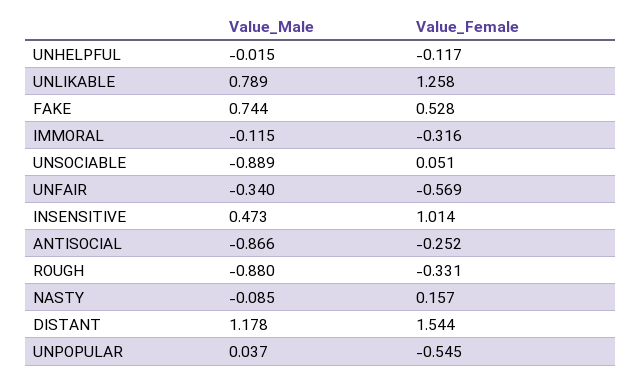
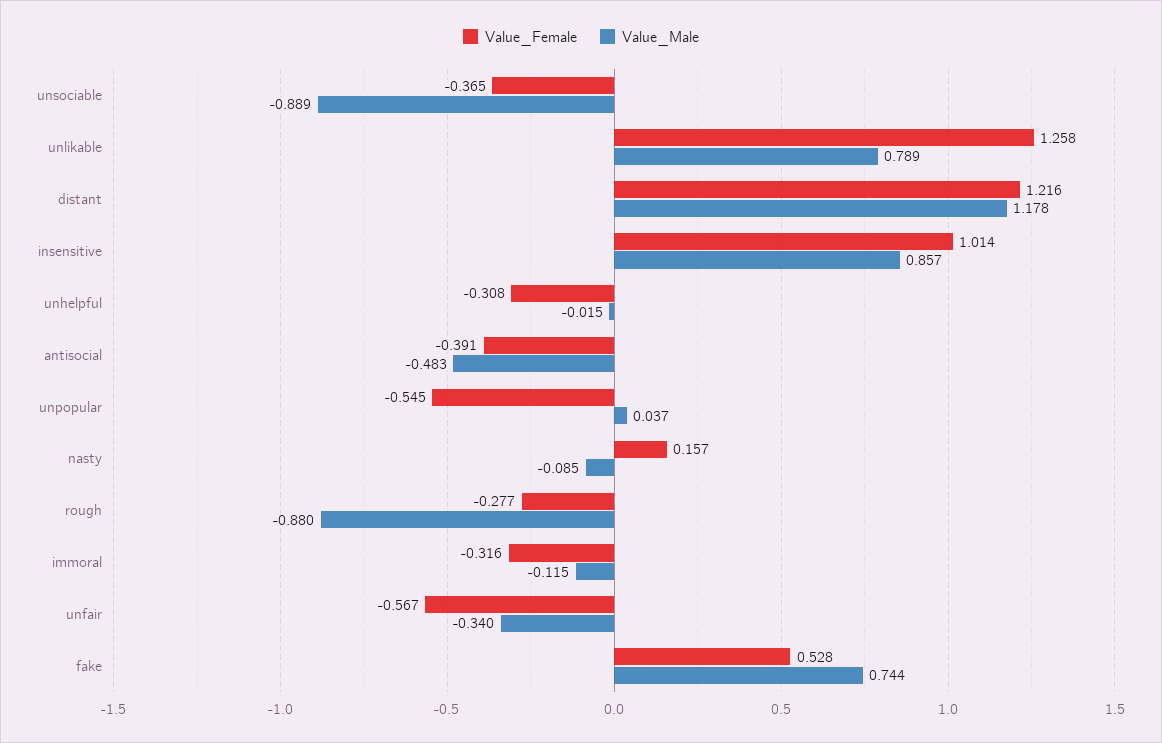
Value_Female, UNHELPFUL: -0.117 -> -0.308
Value_Female, UNSOCIABLE: 0.051 -> -0.365
Value_Female, UNFAIR: -0.569 -> -0.567
Value_Male, INSENSITIVE: 0.473 -> 0.857
Value_Male, ANTISOCIAL: -0.866 -> -0.483
Value_Female, ANTISOCIAL: -0.252 -> -0.391
Value_Female, ROUGH: -0.331 -> -0.277
Value_Female, DISTANT: 1.544 -> 1.216

